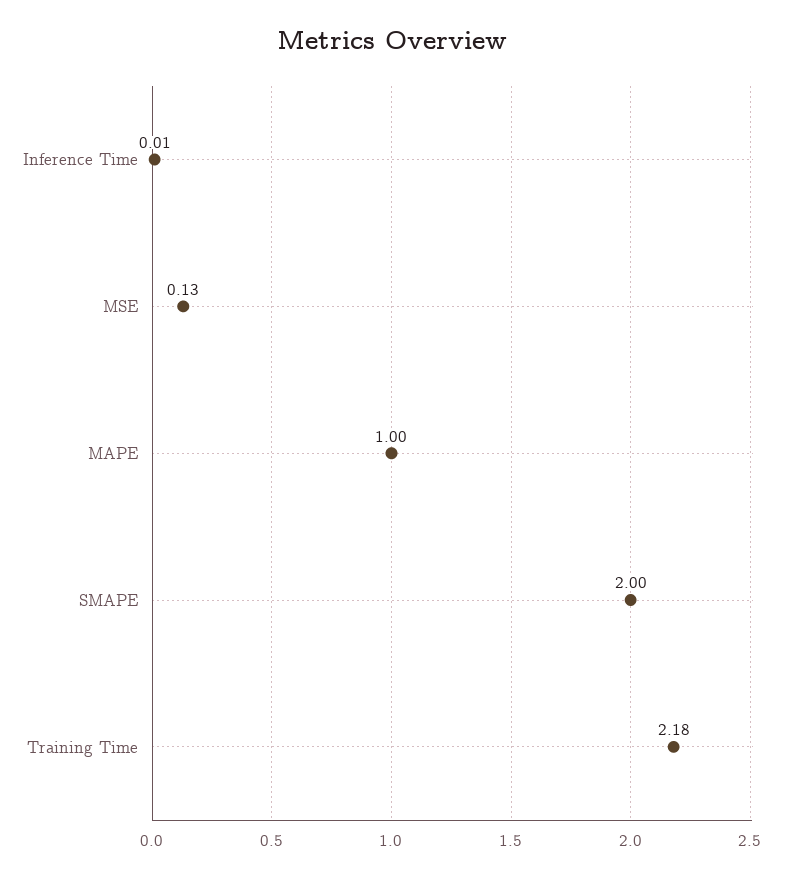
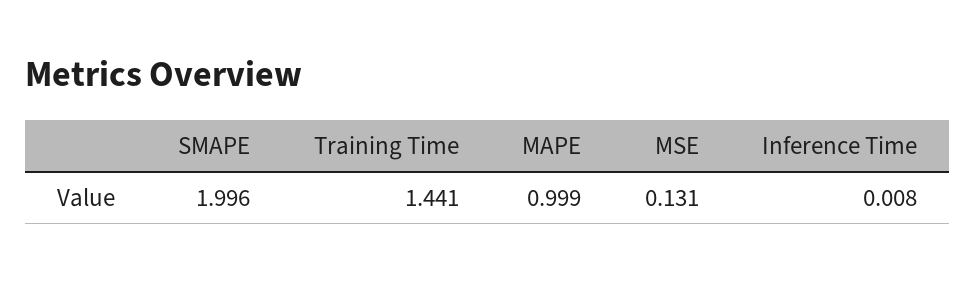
Training Time: 2.18 -> 1.441

